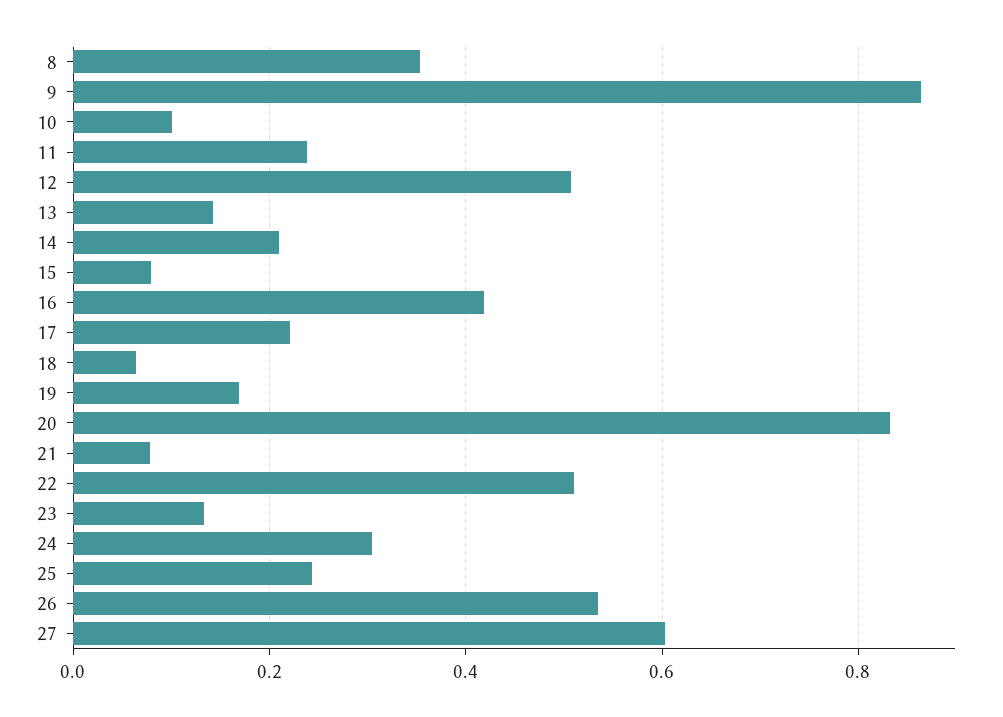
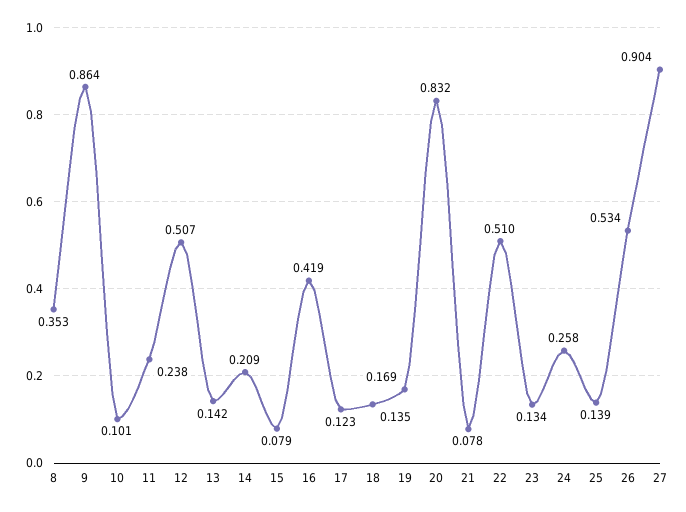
17: 0.22 -> 0.123
18: 0.06 -> 0.135
24: 0.3 -> 0.258
25: 0.24 -> 0.139
27: 0.6 -> 0.904

